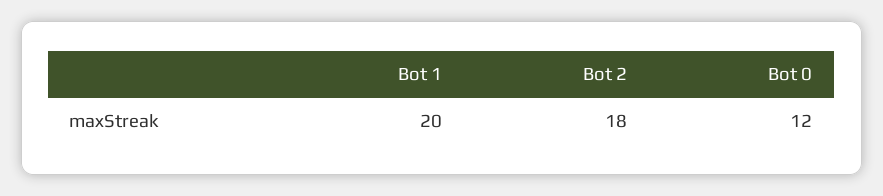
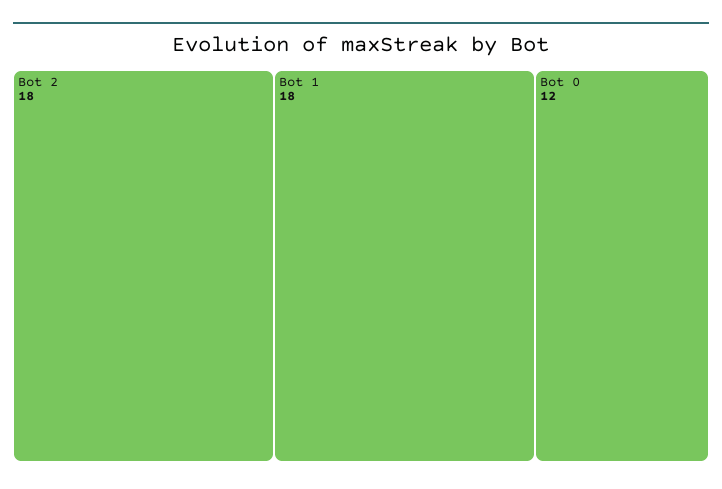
Bot 1: 20 -> 18

